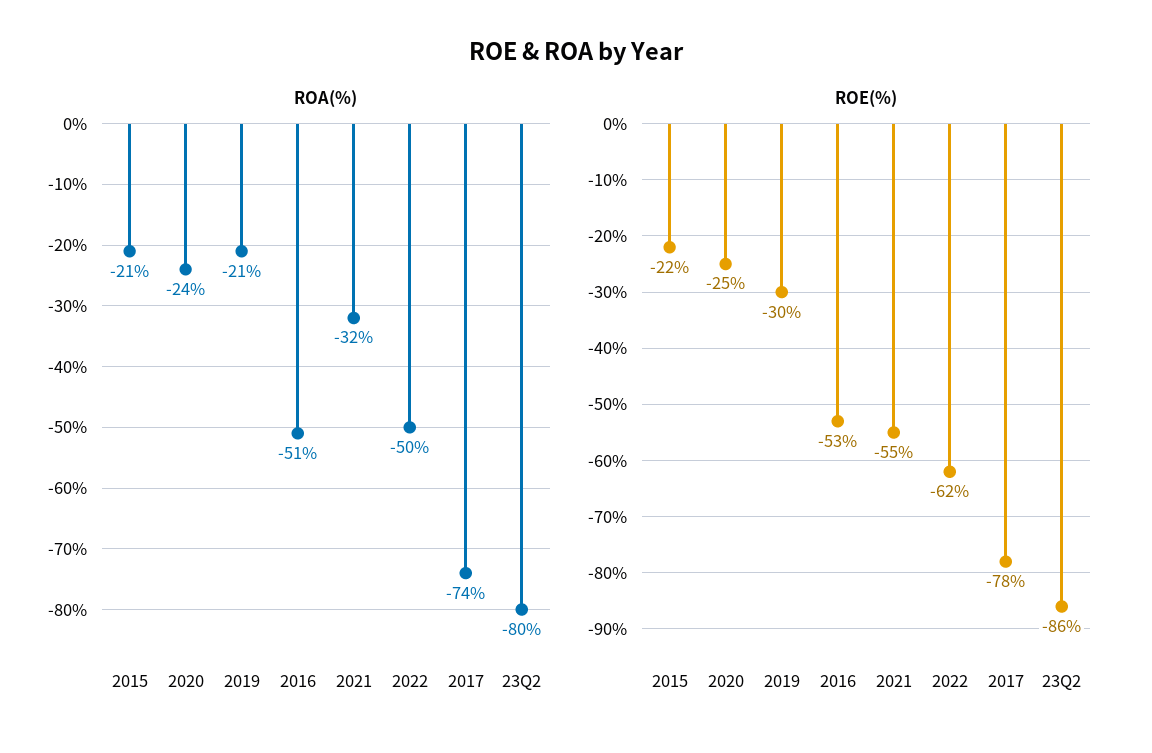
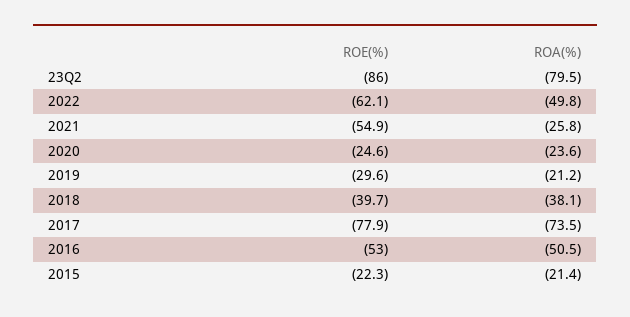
ROA(%), 2021: -32 -> -25.8
ROE(%), 2018: none -> -39.7
ROA(%), 2018: none -> -38.1

